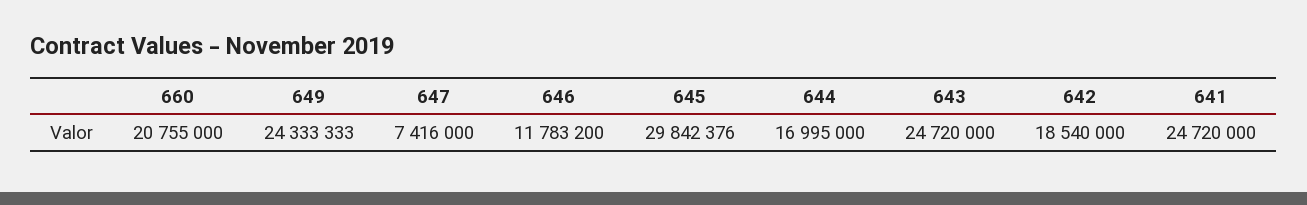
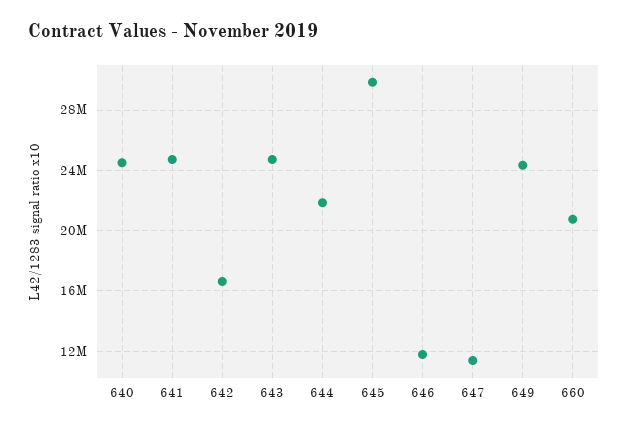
647: 7416000 -> 11500000
644: 16995000 -> 22000000
642: 18540000 -> 16500000
640: none -> 24500000

